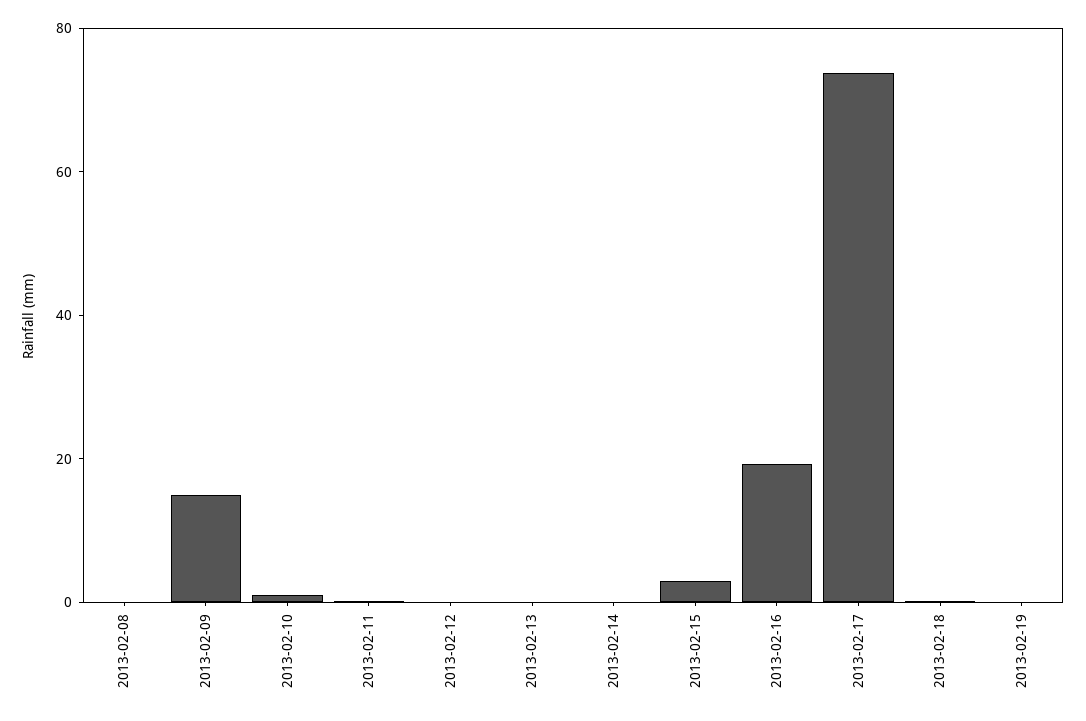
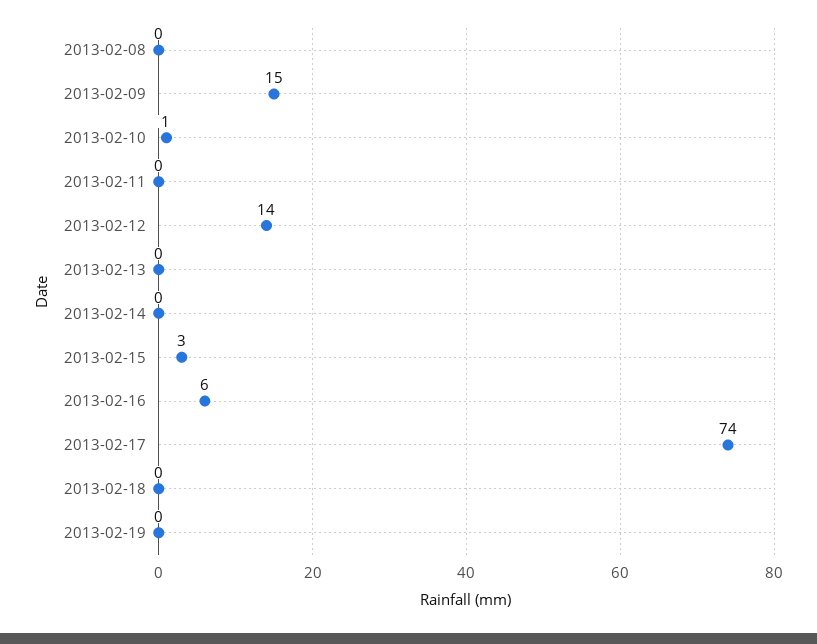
2013-02-12: 0 -> 14
2013-02-16: 20 -> 6

